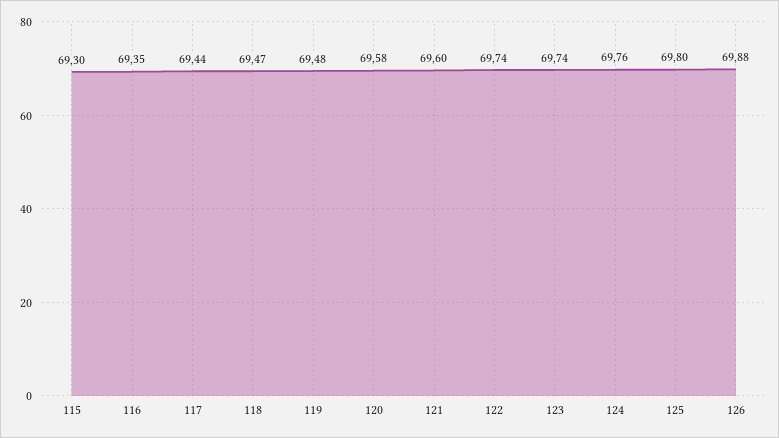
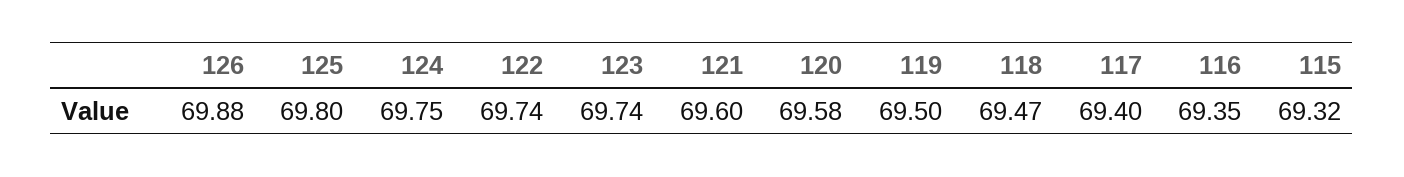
115: 69.3 -> 69.32
117: 69.44 -> 69.4
119: 69.48 -> 69.5
124: 69.76 -> 69.75

